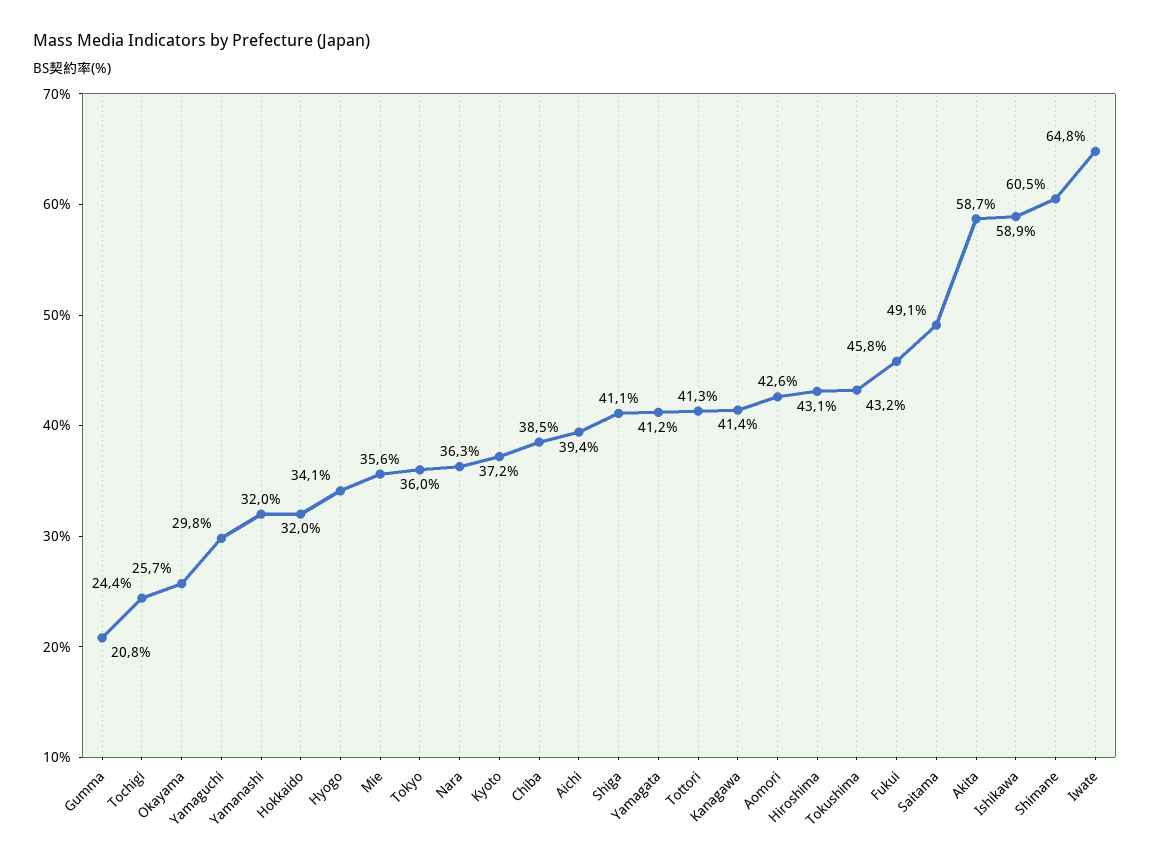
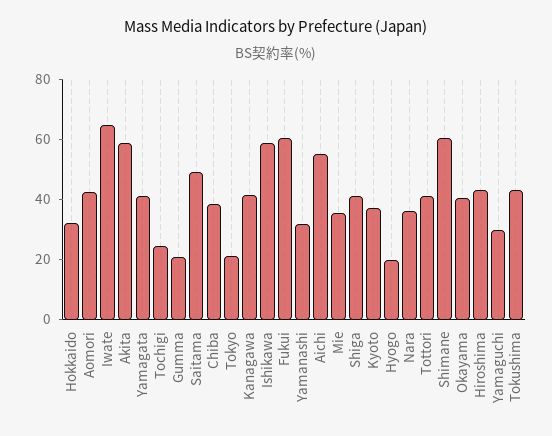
Okayama: 25.7 -> 40
Hyogo: 34.1 -> 20
Tokyo: 36 -> 20
Aichi: 39.4 -> 55
Fukui: 45.8 -> 60

